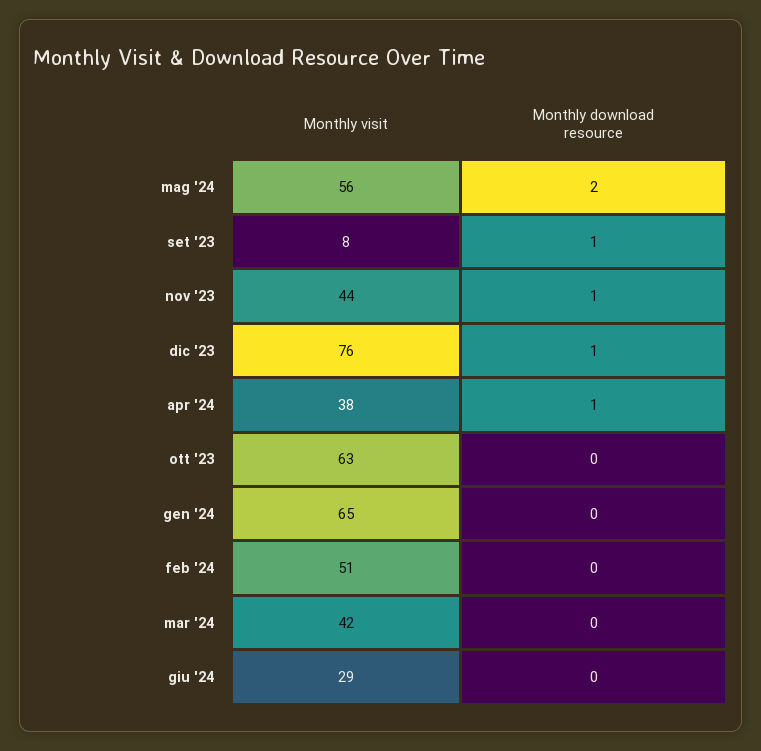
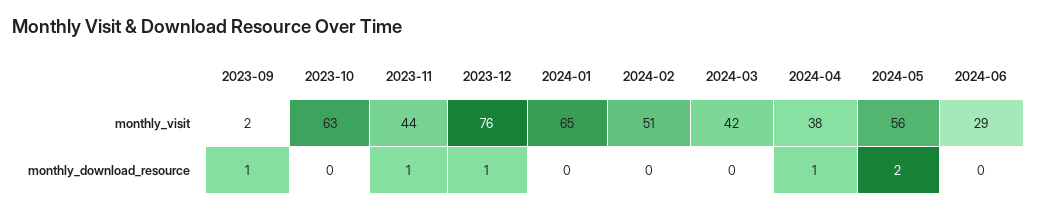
Monthly visit, set '23: 8 -> 2

